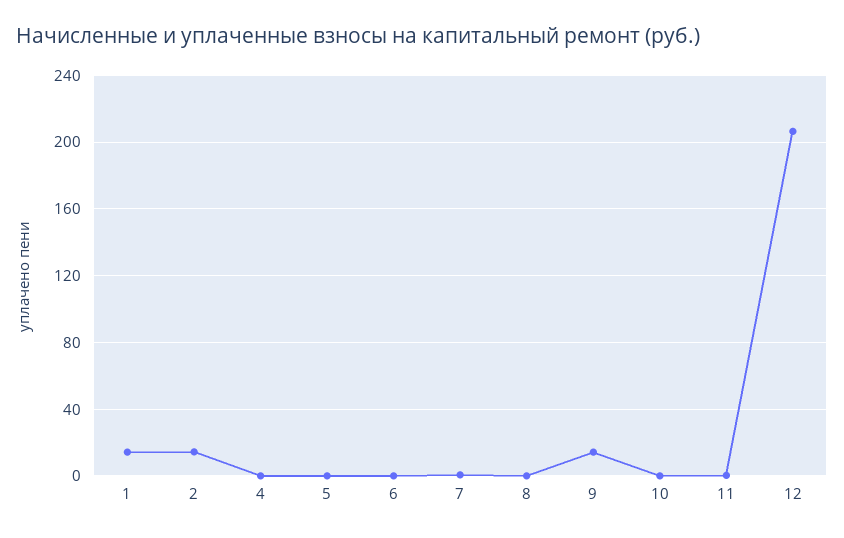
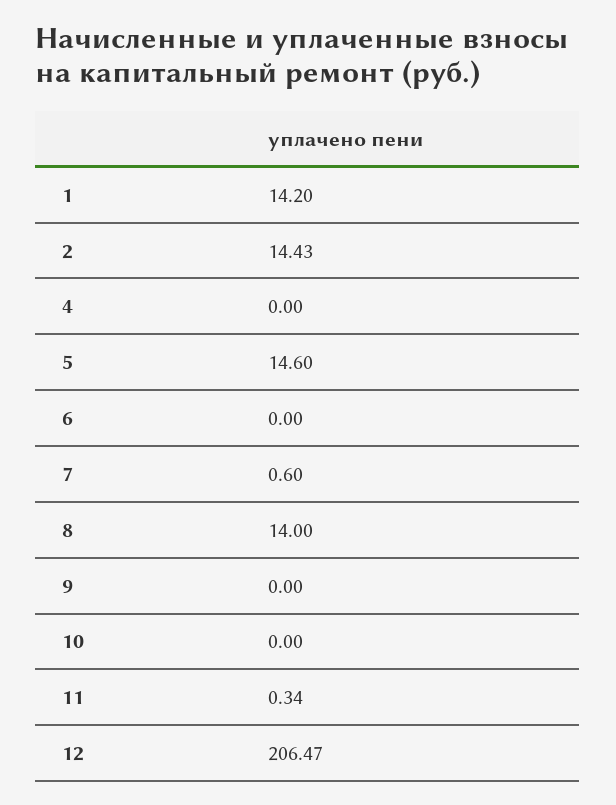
5: 0 -> 14.6
8: 0 -> 14
9: 15 -> 0

